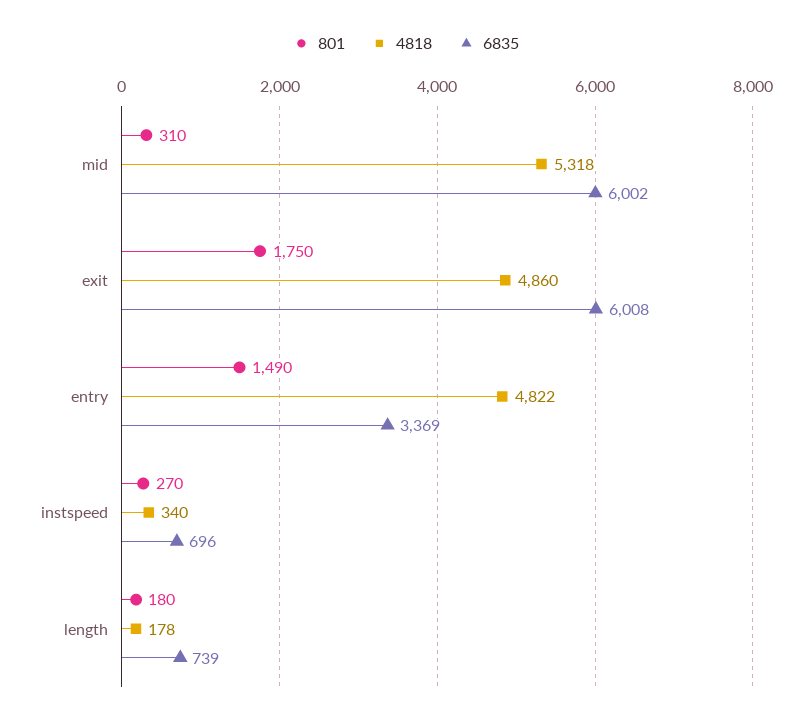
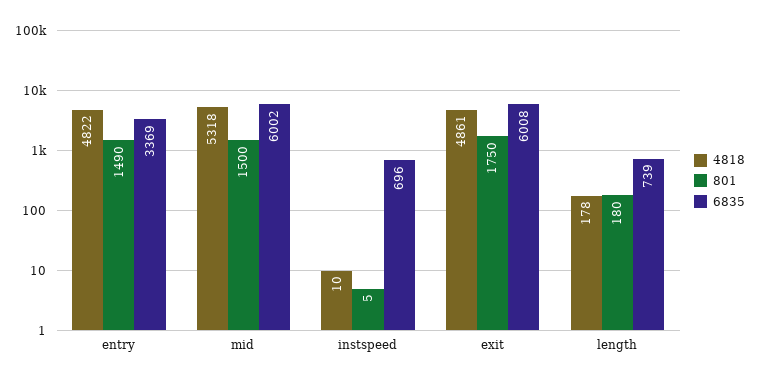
801, mid: 310 -> 1500
4818, exit: 4860 -> 4861
801, instspeed: 270 -> 5
4818, instspeed: 340 -> 10

